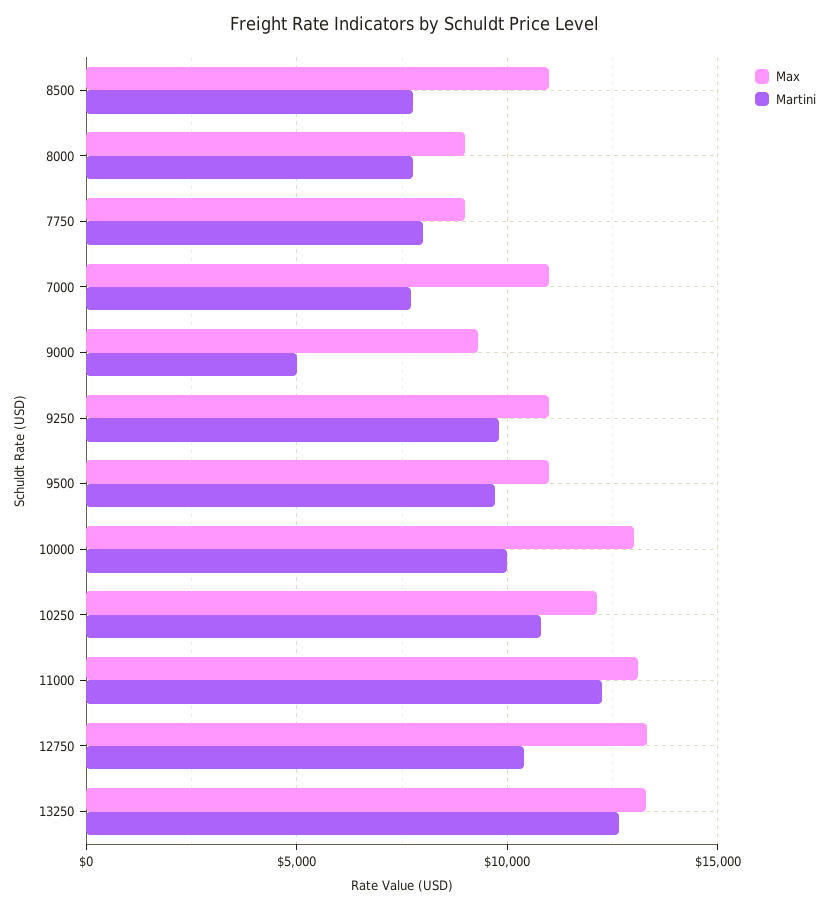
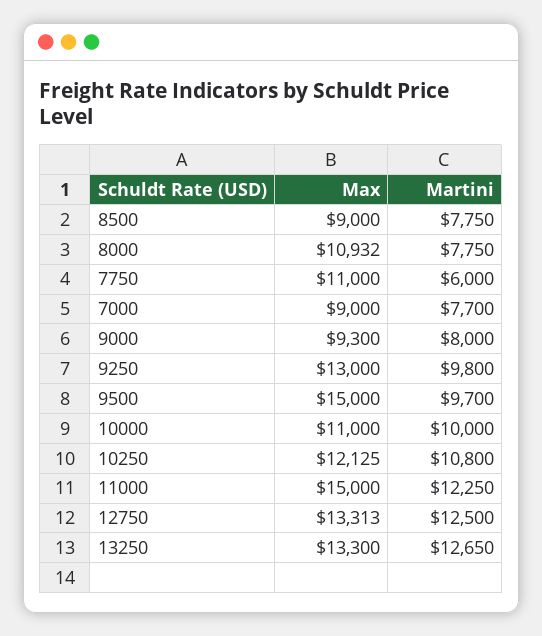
Max, 8500: 11000 -> 9000
Max, 8000: 9000 -> 10932
Max, 7750: 9000 -> 11000
Martini, 7750: 8000 -> 6000
Max, 7000: 11000 -> 9000
Martini, 9000: 5000 -> 8000
Max, 9250: 11000 -> 13000
Max, 9500: 11000 -> 15000
Max, 10000: 13000 -> 11000
Max, 11000: 13000 -> 15000
Martini, 12750: 10500 -> 12500

